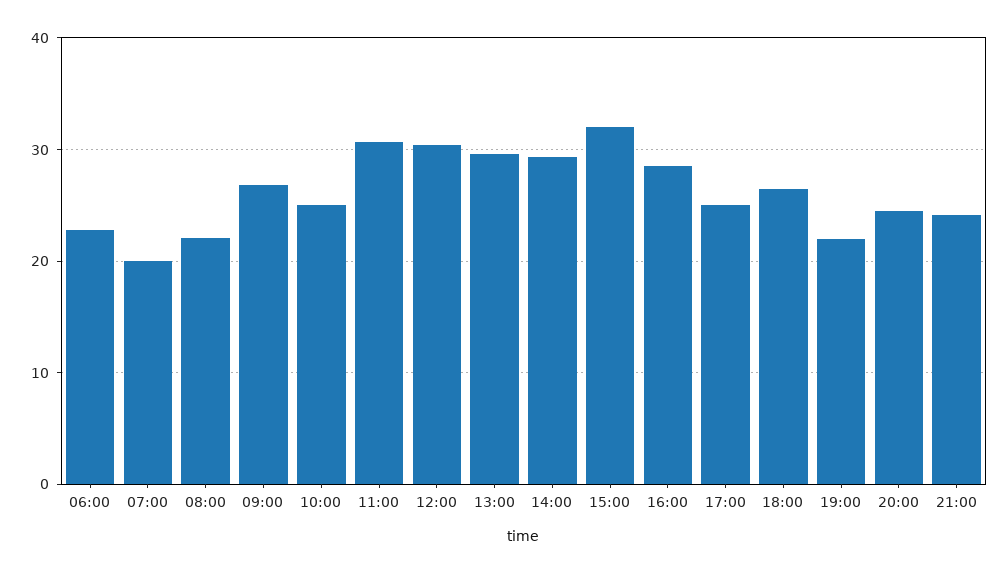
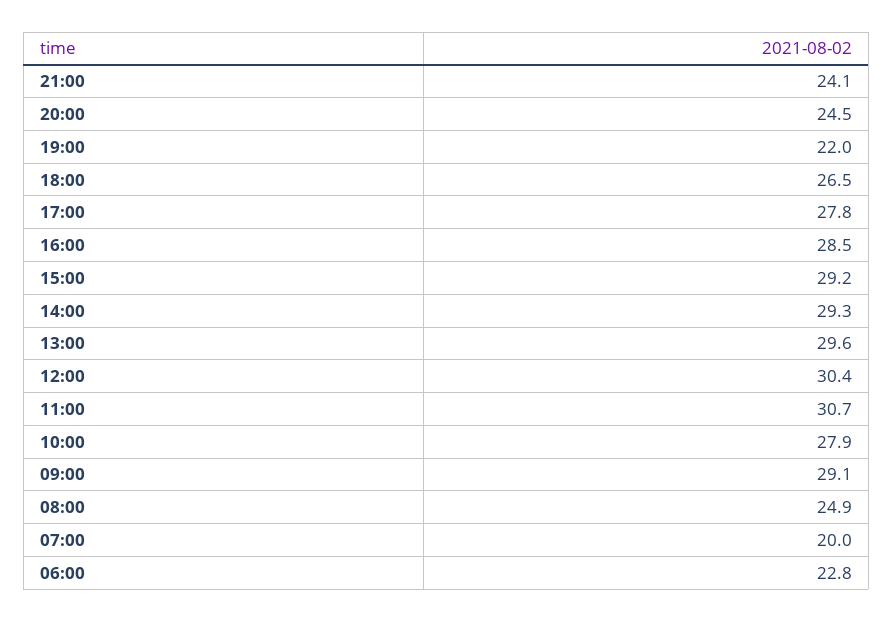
08:00: 22 -> 24.9
09:00: 27 -> 29.1
10:00: 25 -> 27.9
15:00: 32 -> 29.2
17:00: 25 -> 27.8

